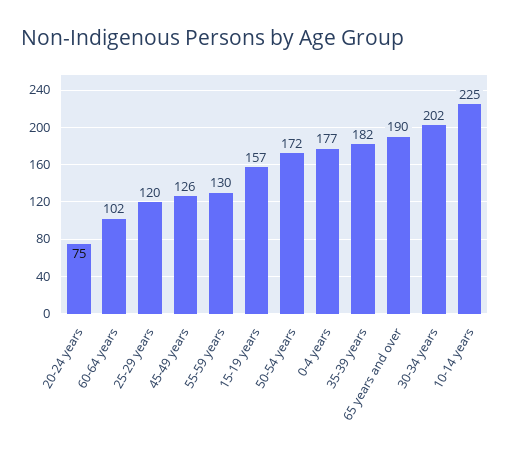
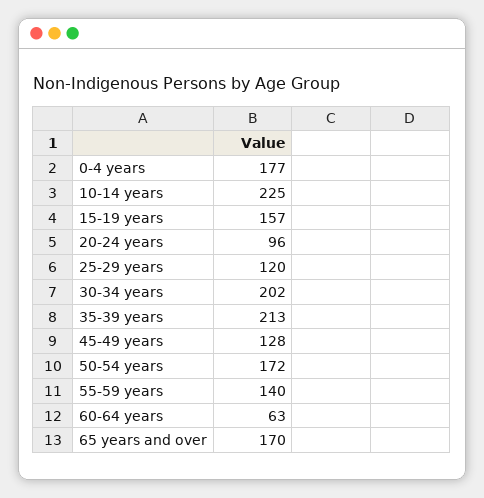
20-24 years: 75 -> 96
60-64 years: 102 -> 63
45-49 years: 126 -> 128
55-59 years: 130 -> 140
35-39 years: 182 -> 213
65 years and over: 190 -> 170

